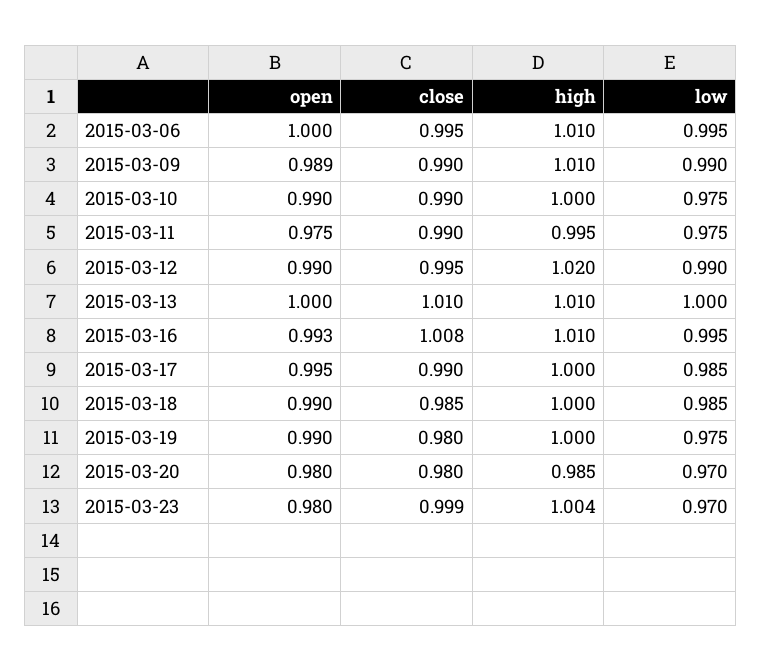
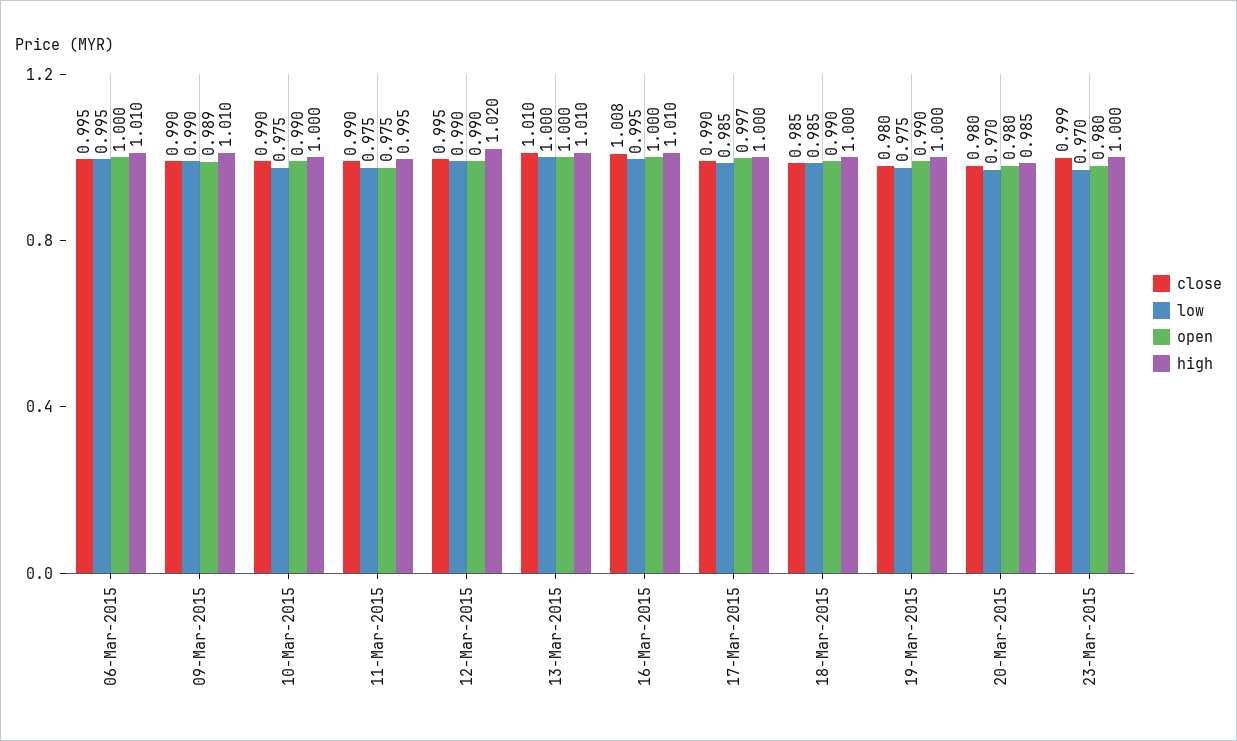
open, 2015-03-16: 0.993 -> 1
open, 2015-03-17: 0.995 -> 0.997
high, 2015-03-23: 1.004 -> 1

